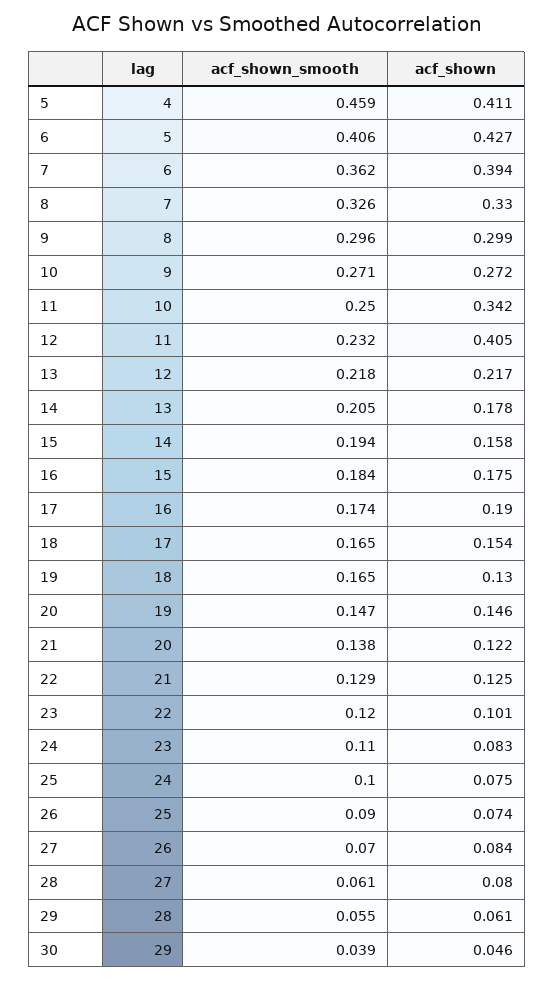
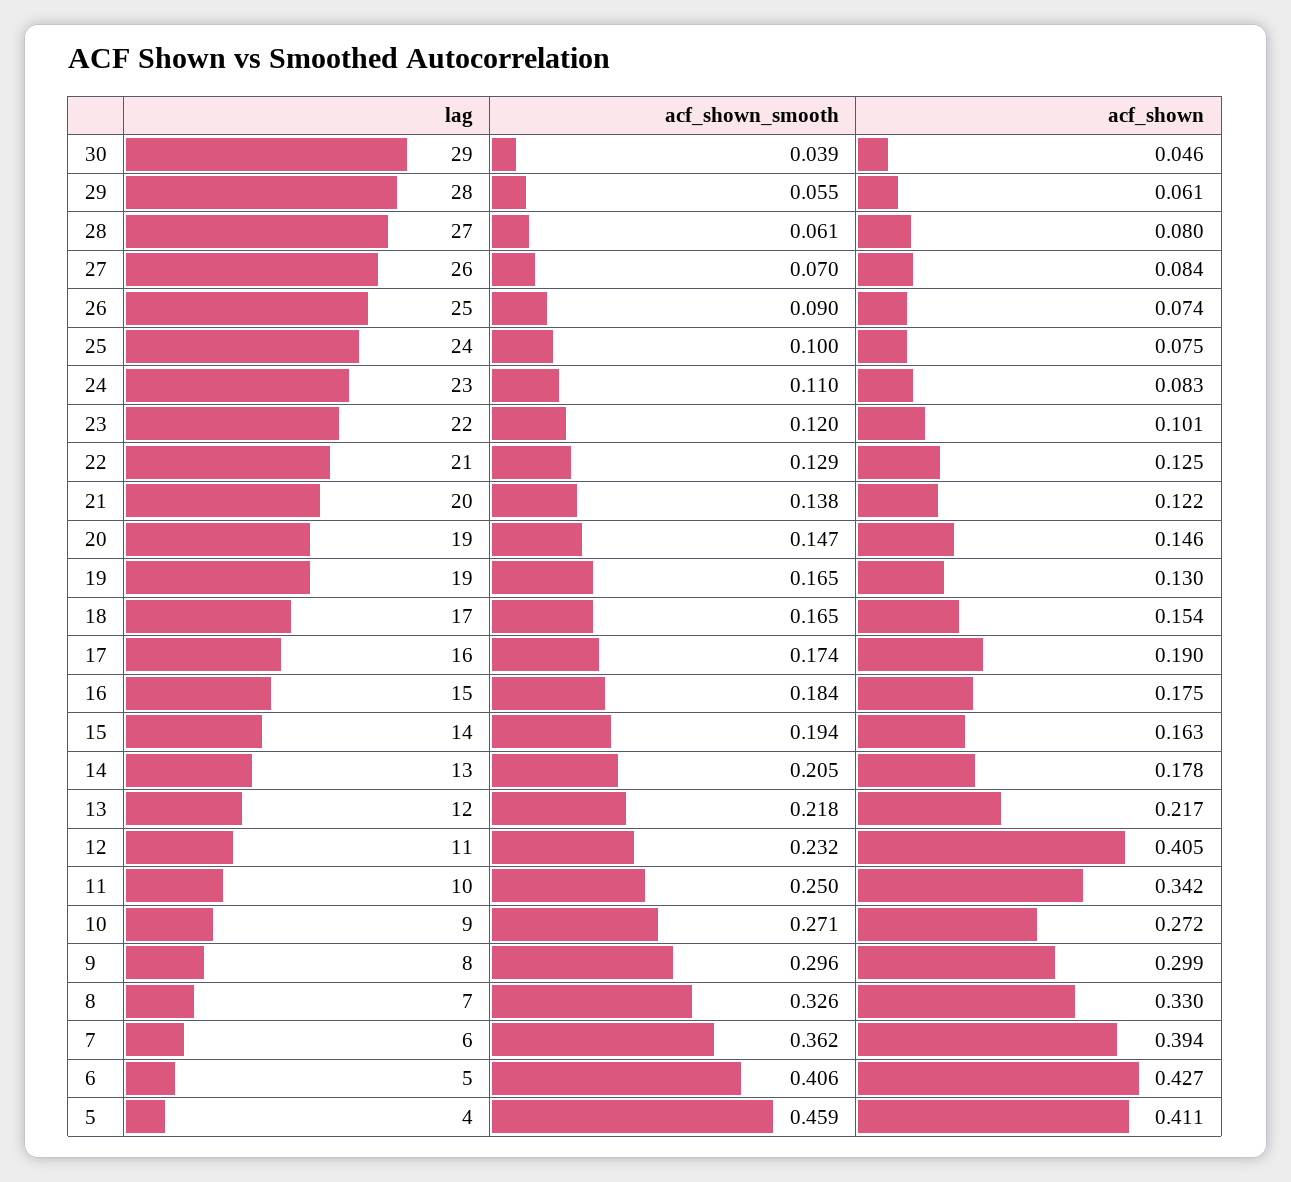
acf_shown, 15: 0.158 -> 0.163
lag, 19: 18 -> 19

